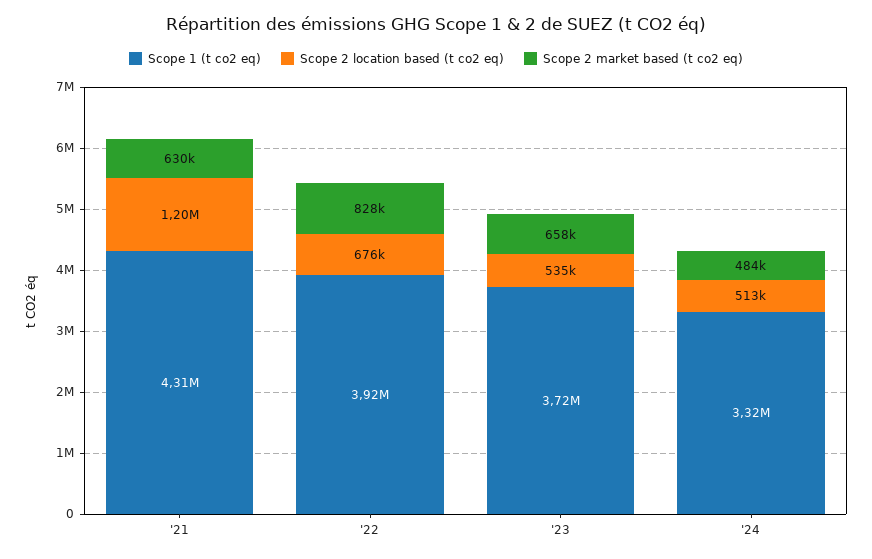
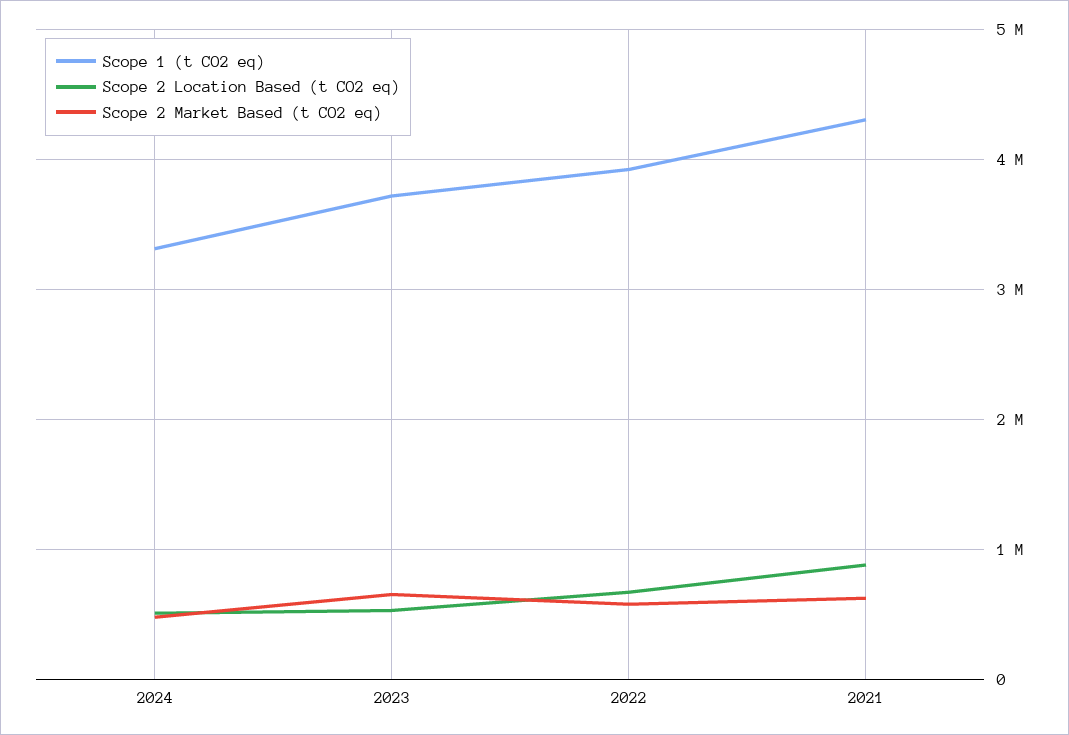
Scope 2 location based (t co2 eq), '21: 1200000 -> 900000
Scope 2 market based (t co2 eq), '22: 828000 -> 600000

